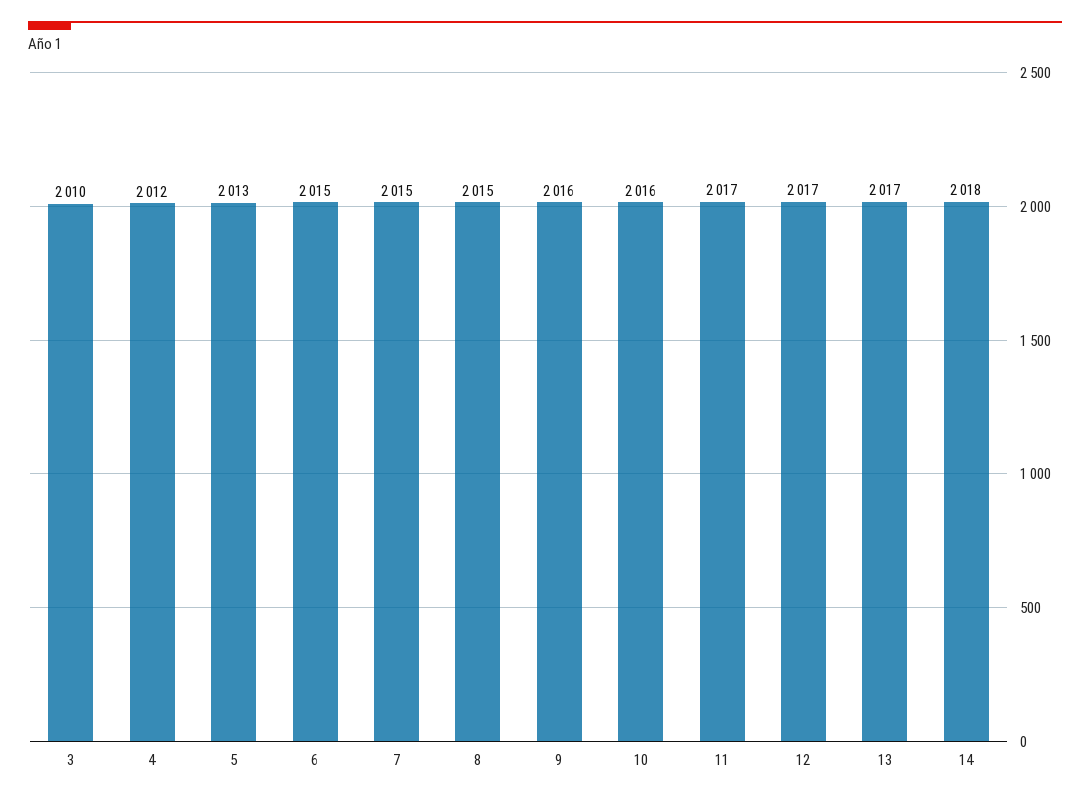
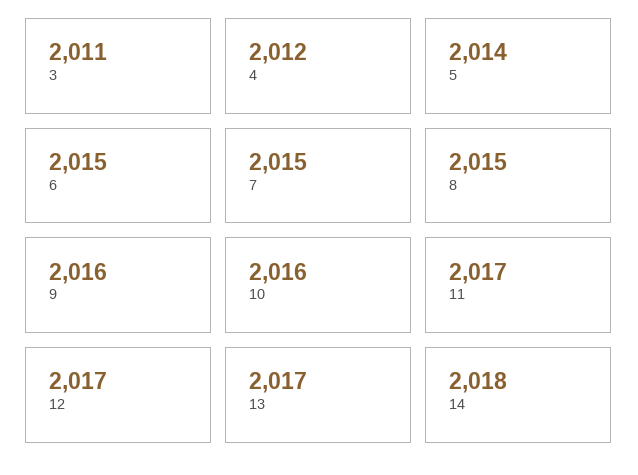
3: 2010 -> 2011
5: 2013 -> 2014

